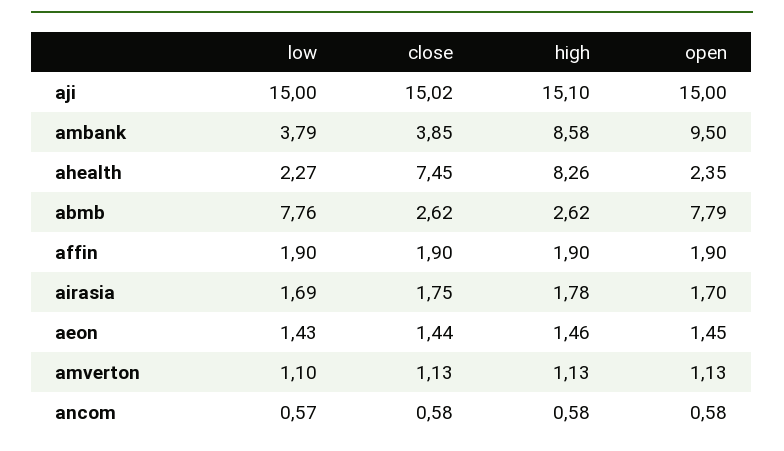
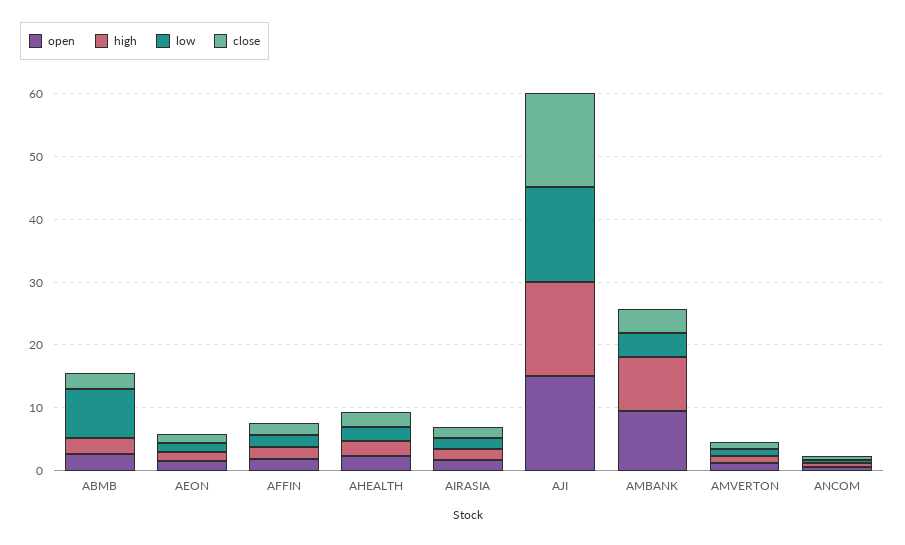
close, ahealth: 7.45 -> 2
high, ahealth: 8.26 -> 2
open, abmb: 7.79 -> 2

